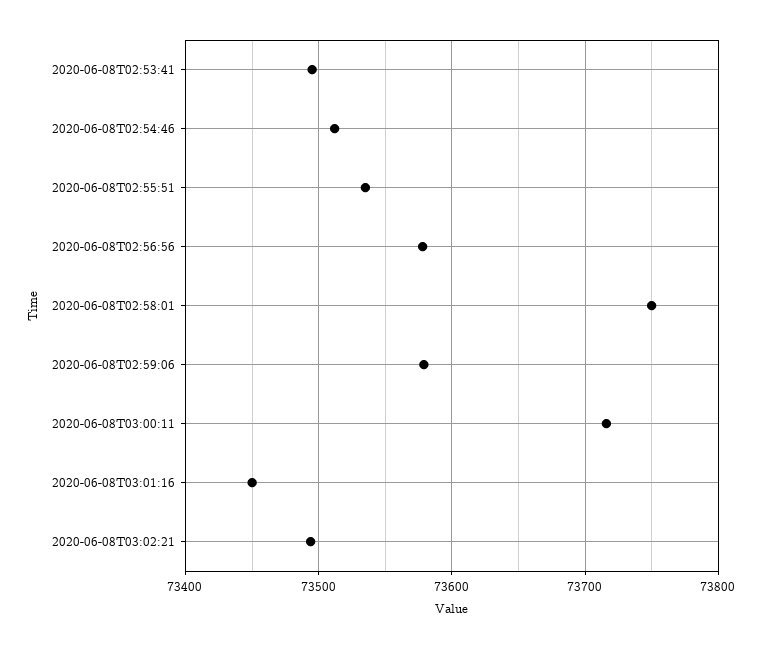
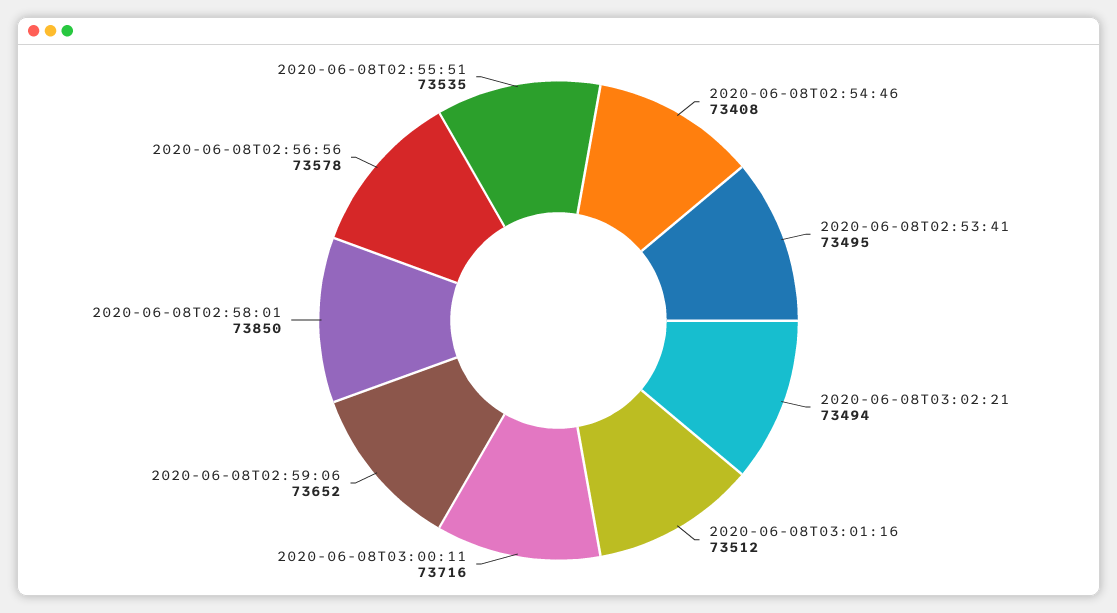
2020-06-08T02:54:46: 73510 -> 73408
2020-06-08T02:58:01: 73750 -> 73850
2020-06-08T02:59:06: 73580 -> 73652
2020-06-08T03:01:16: 73450 -> 73512

